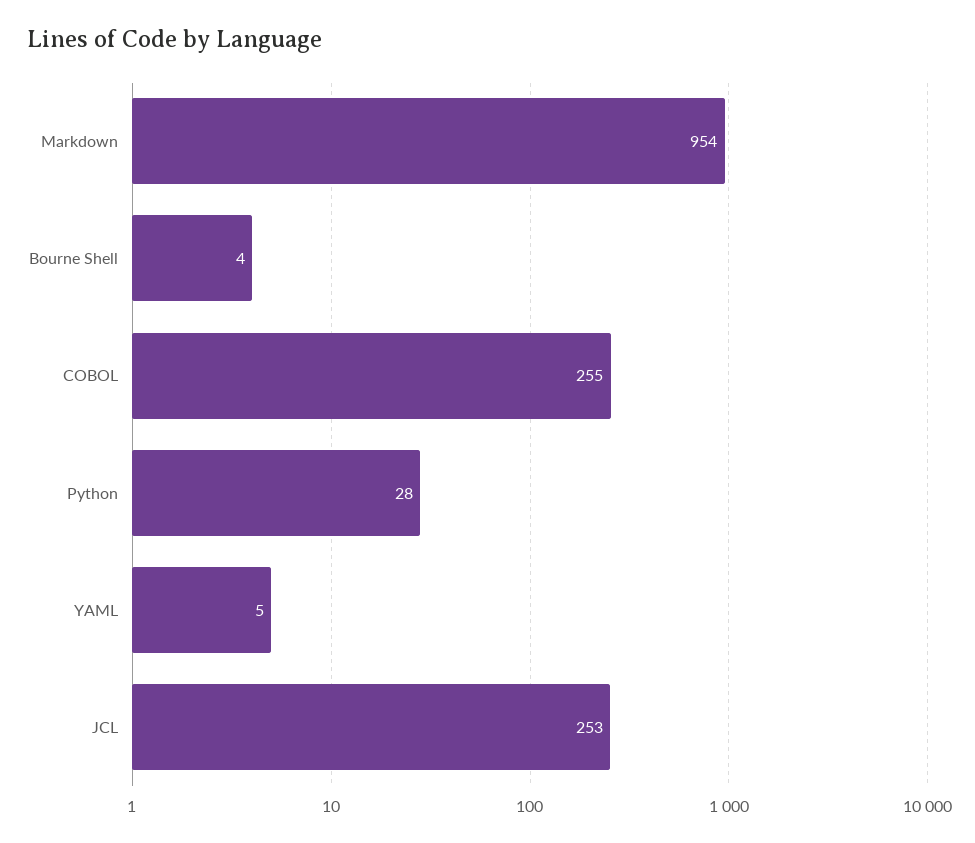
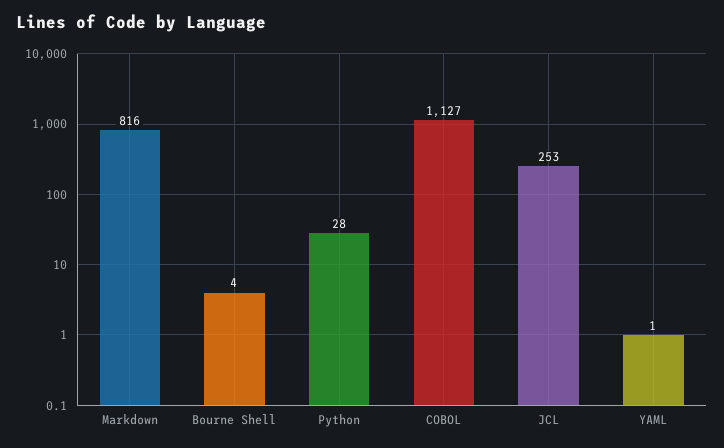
Markdown: 954 -> 816
COBOL: 255 -> 1127
YAML: 5 -> 1

